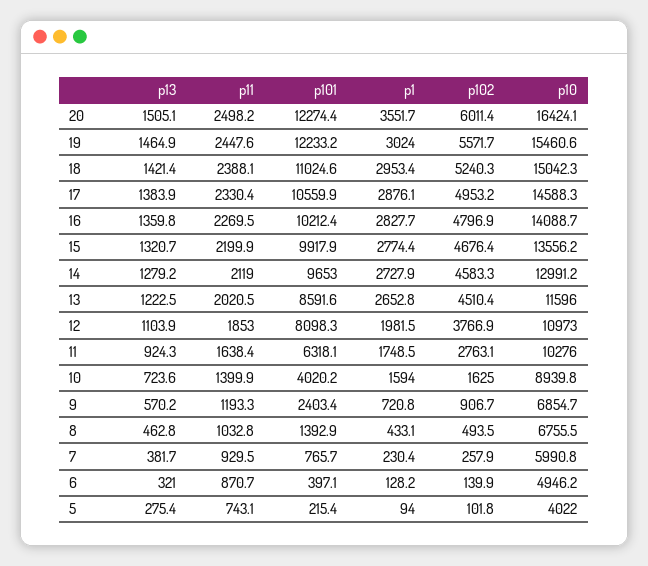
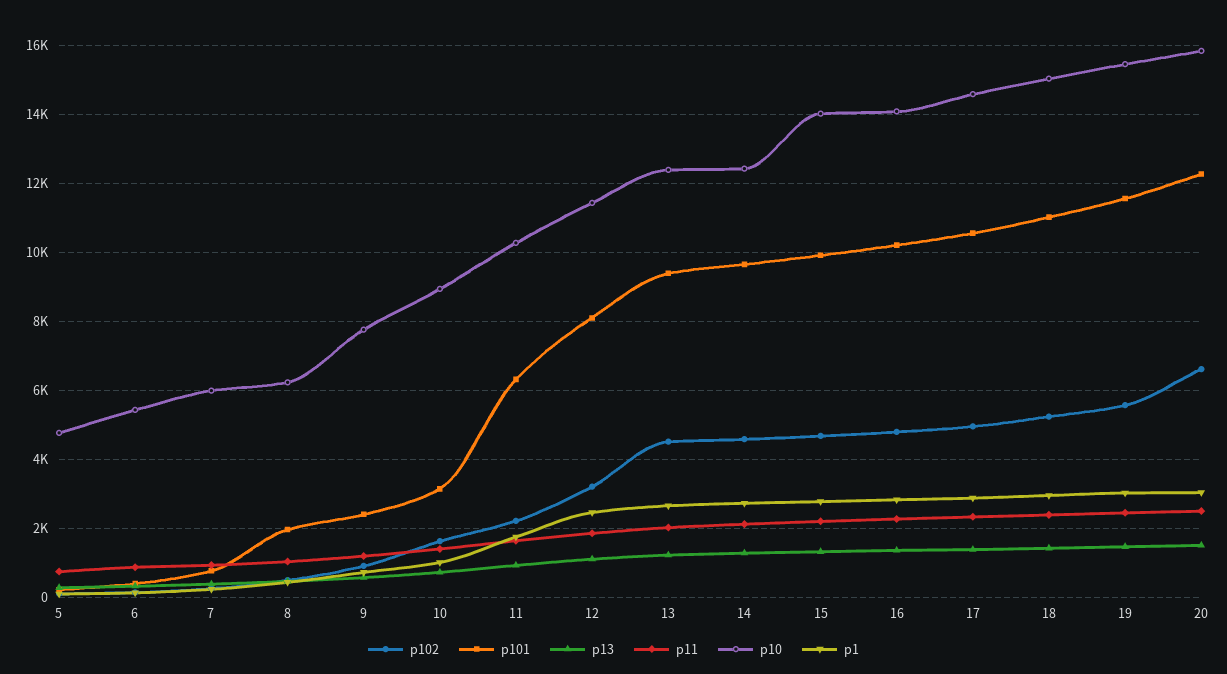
p1, 20: 3551.7 -> 3000
p102, 20: 6011.4 -> 6600
p10, 20: 16424.1 -> 15800
p101, 19: 12233.2 -> 11600
p10, 15: 13556.2 -> 14000
p10, 14: 12991.2 -> 12400
p101, 13: 8591.6 -> 9400
p10, 13: 11596 -> 12400
p1, 12: 1981.5 -> 2400
p102, 12: 3766.9 -> 3200
p10, 12: 10973 -> 11400
p102, 11: 2763.1 -> 2200
p101, 10: 4020.2 -> 3200
p1, 10: 1594 -> 1000
p10, 9: 6854.7 -> 7800
p101, 8: 1392.9 -> 2000
p10, 8: 6755.5 -> 6200
p10, 6: 4946.2 -> 5400
p10, 5: 4022 -> 4800

